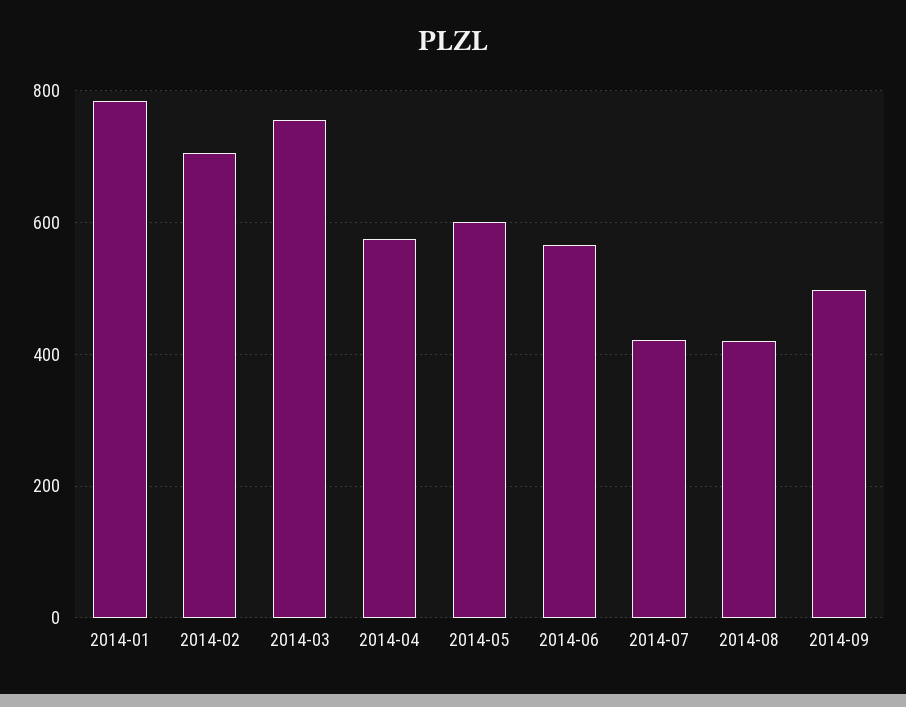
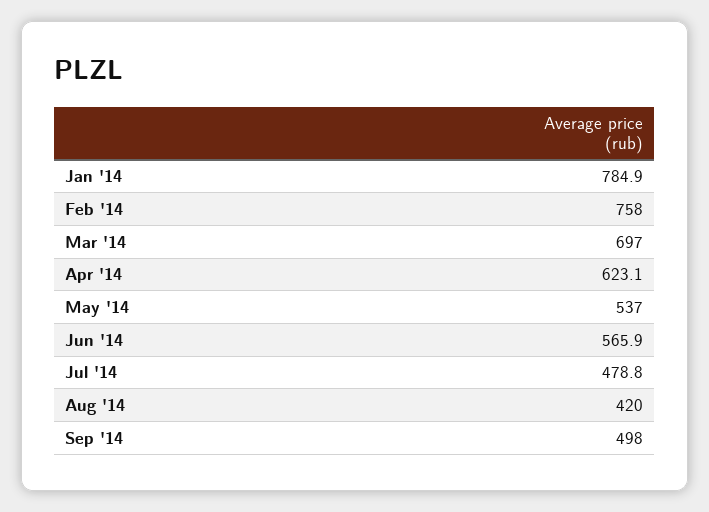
2014-02: 700 -> 758
2014-03: 760 -> 697
2014-04: 580 -> 623.1
2014-05: 600 -> 537
2014-07: 420 -> 478.8

